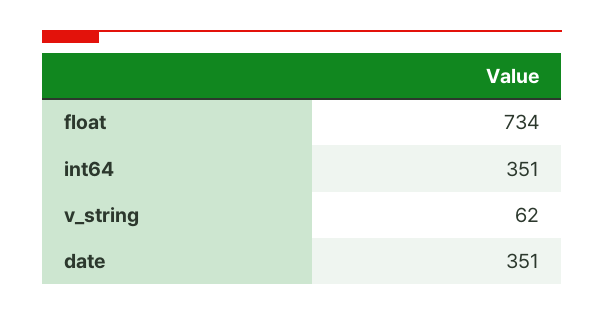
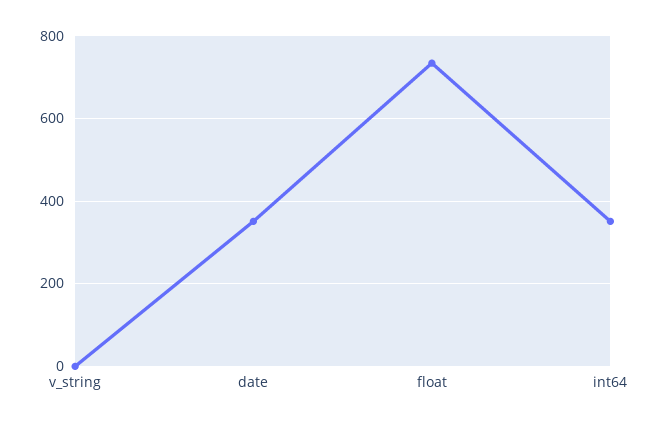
v_string: 62 -> 0

